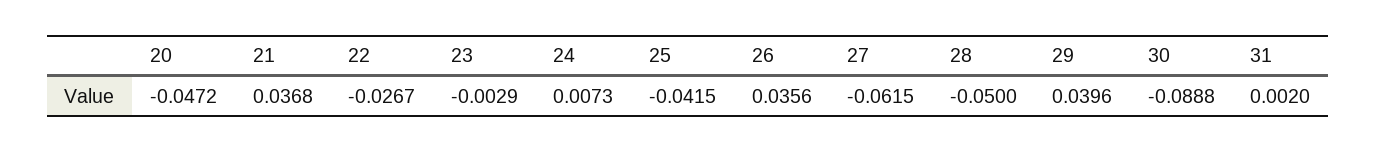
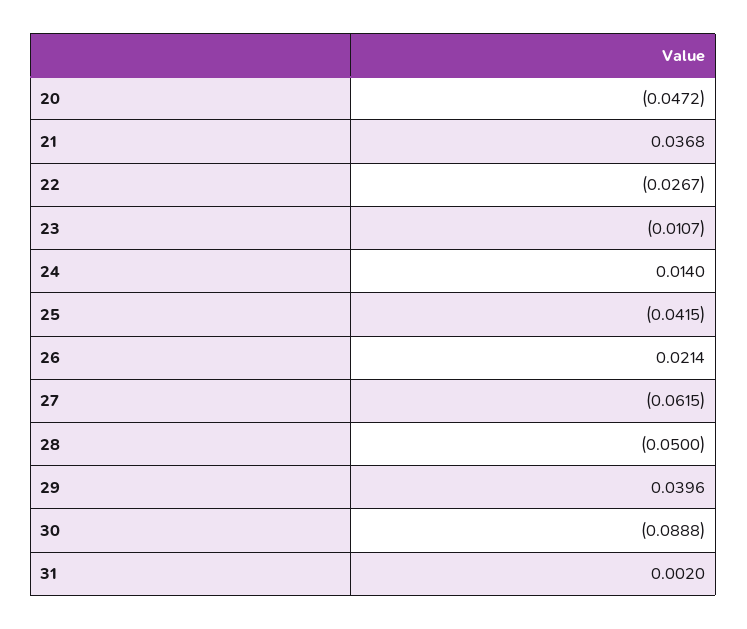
23: -0.0029 -> -0.0107
24: 0.0073 -> 0.014
26: 0.0356 -> 0.0214

